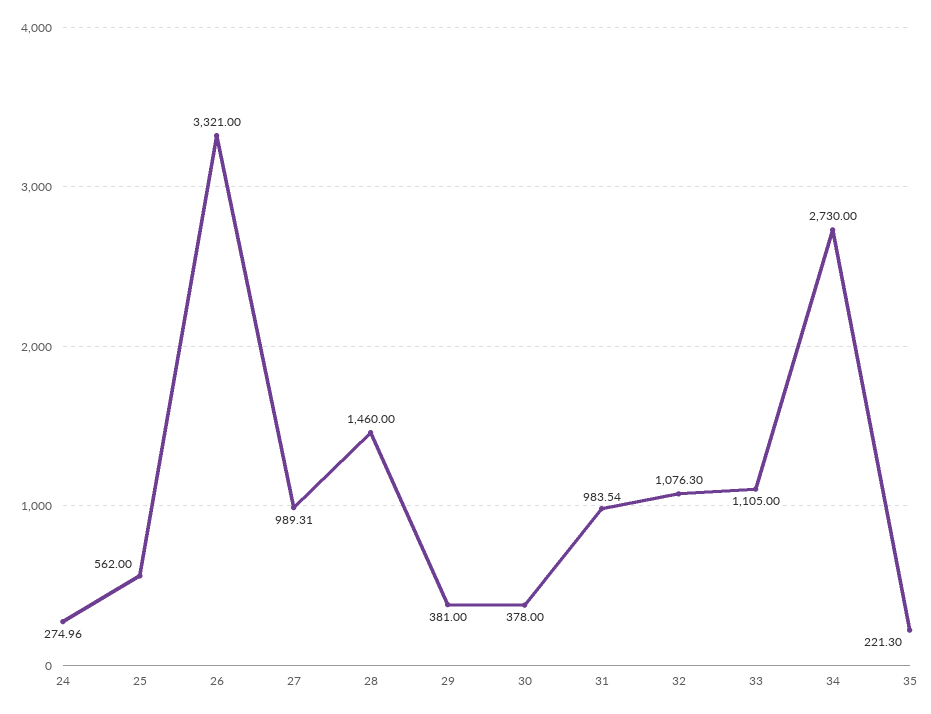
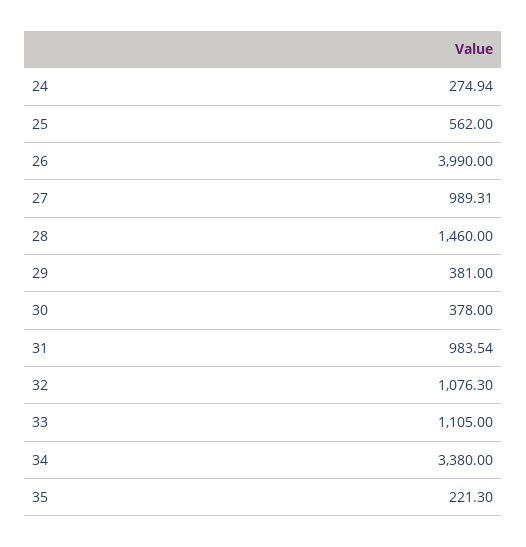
24: 274.96 -> 274.94
26: 3321 -> 3990
34: 2730 -> 3380

